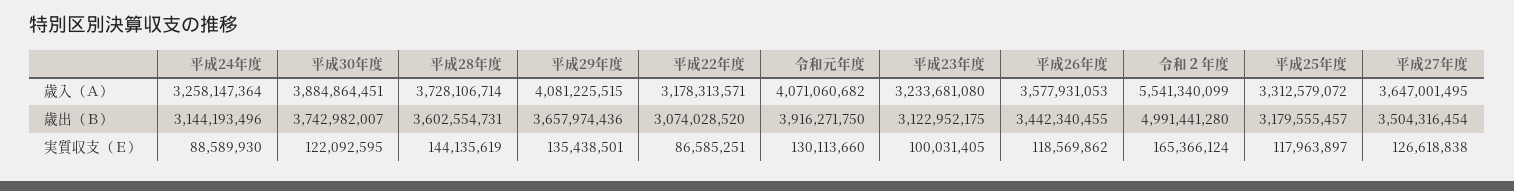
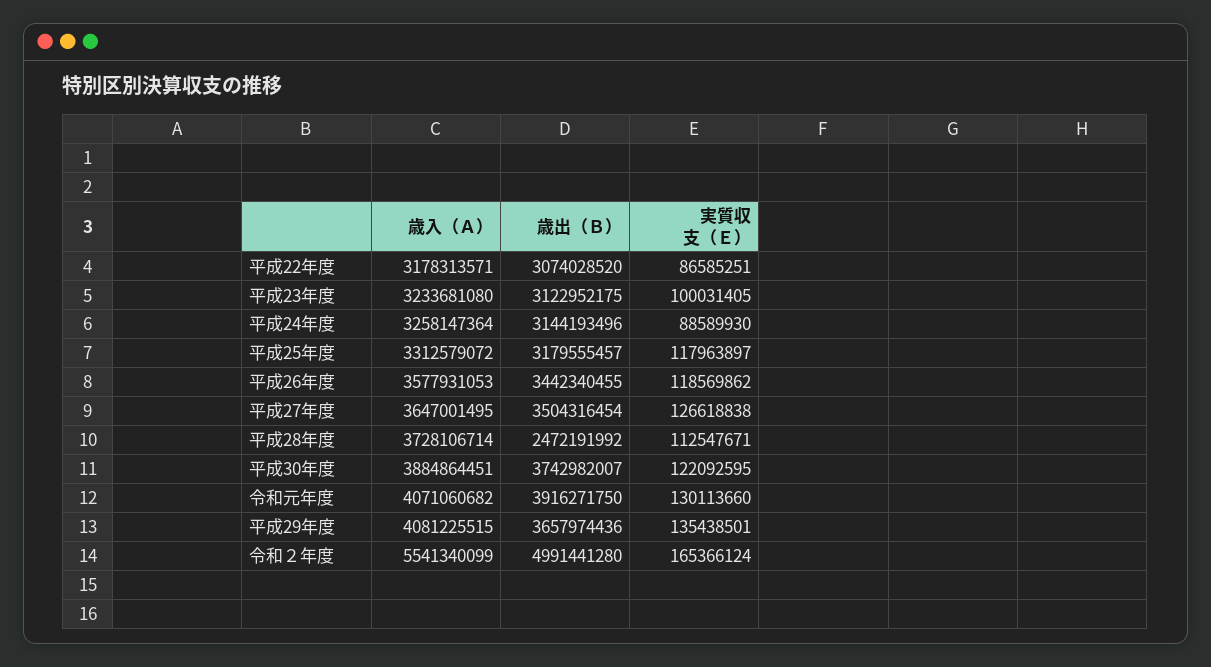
平成28年度, 歳出（Ｂ）: 3602554731 -> 2472191992
平成28年度, 実質収支（Ｅ）: 144135619 -> 112547671

